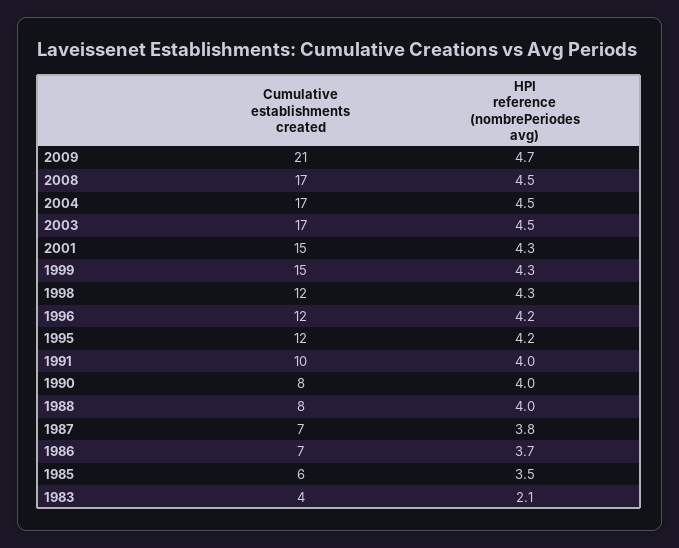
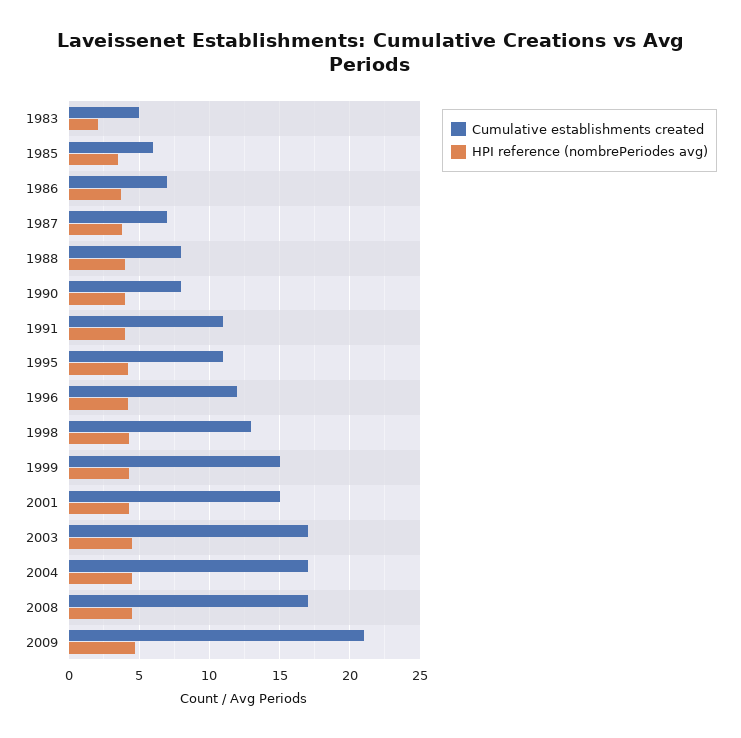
Cumulative establishments created, 1998: 12 -> 13
Cumulative establishments created, 1995: 12 -> 11
Cumulative establishments created, 1991: 10 -> 11
Cumulative establishments created, 1983: 4 -> 5

